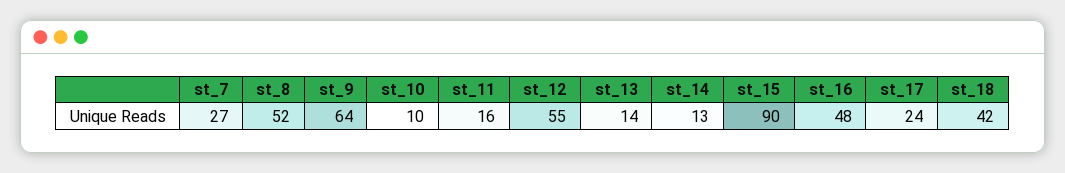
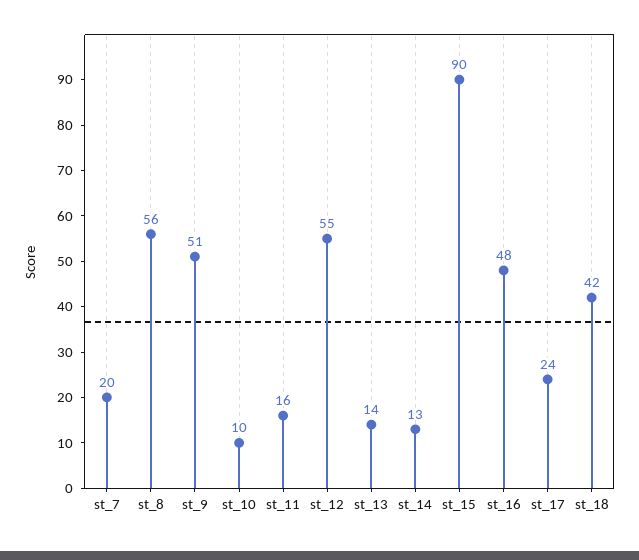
st_7: 27 -> 20
st_8: 52 -> 56
st_9: 64 -> 51

